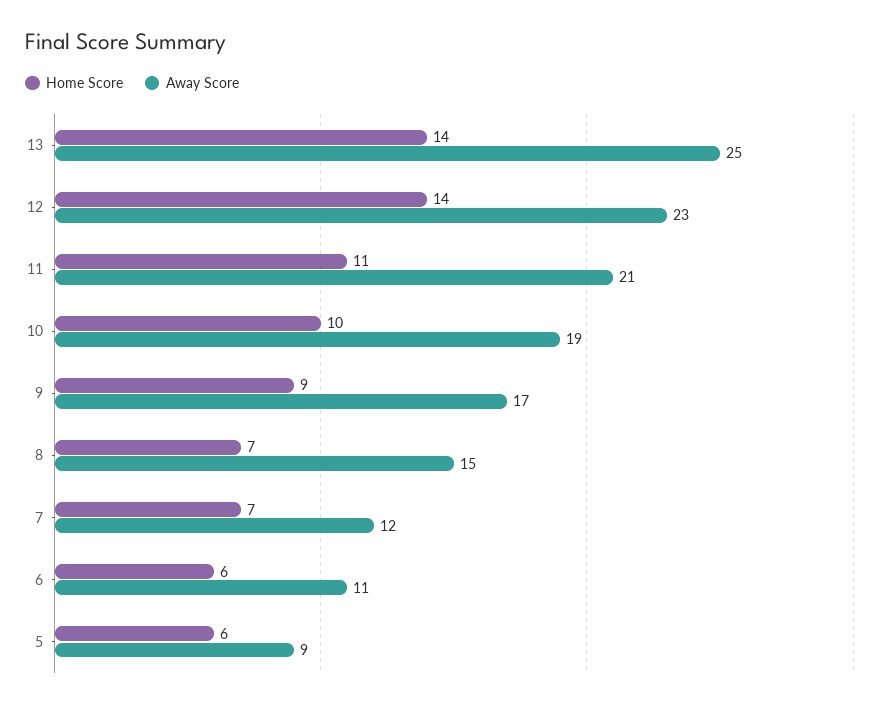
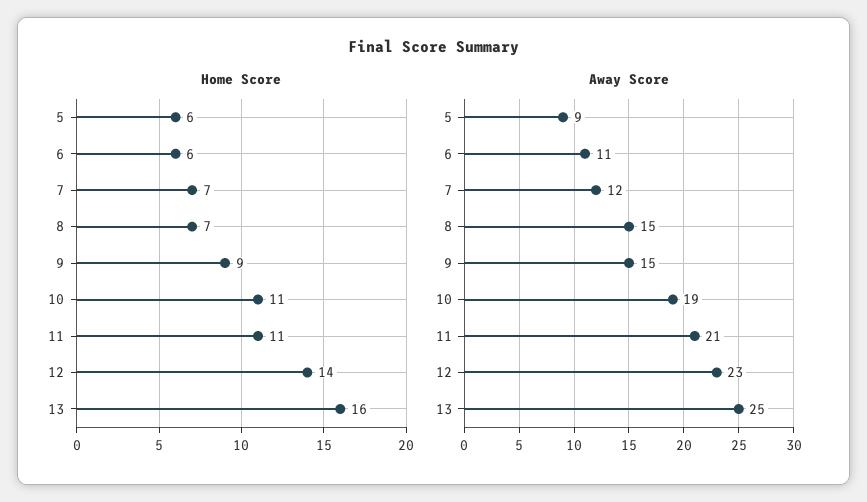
Home Score, 13: 14 -> 16
Home Score, 10: 10 -> 11
Away Score, 9: 17 -> 15

